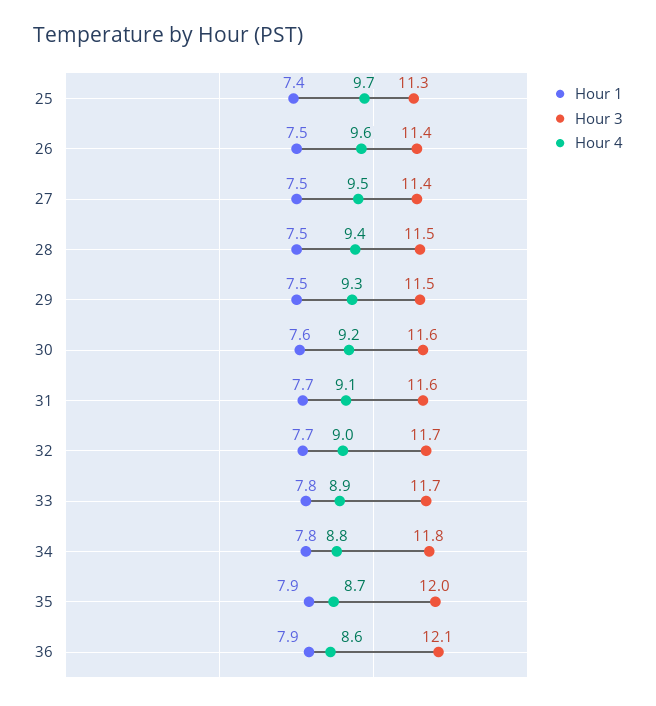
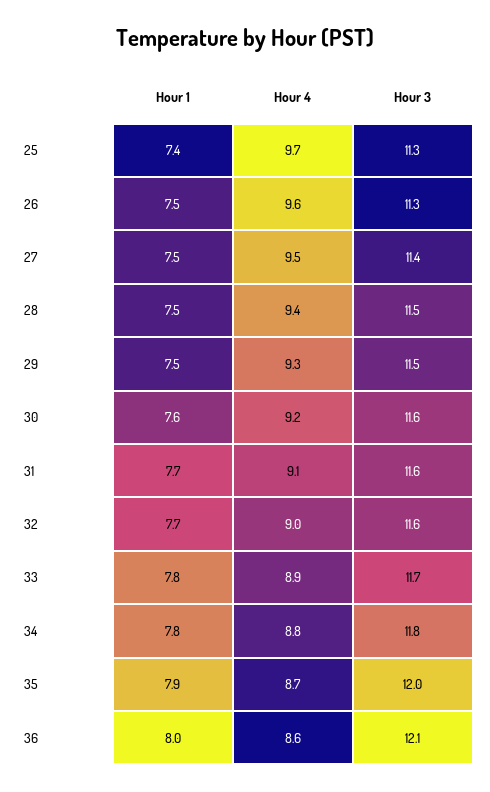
Hour 3, 26: 11.4 -> 11.3
Hour 3, 32: 11.7 -> 11.6
Hour 1, 36: 7.9 -> 8

